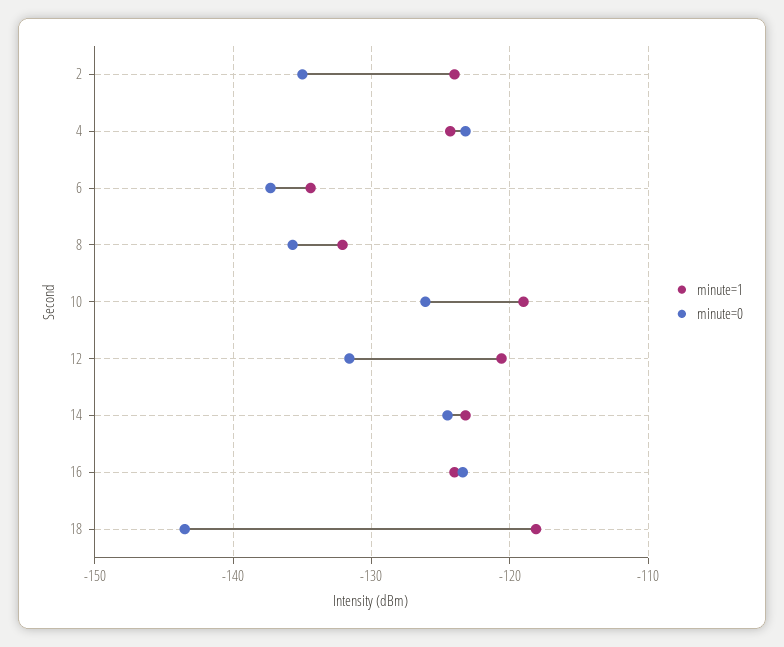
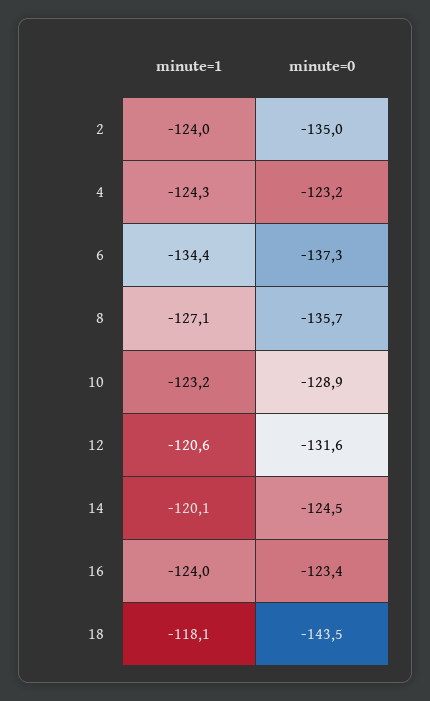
minute=1, 8: -132 -> -127.1
minute=1, 10: -119 -> -123.2
minute=0, 10: -126 -> -128.9
minute=1, 14: -123 -> -120.1

